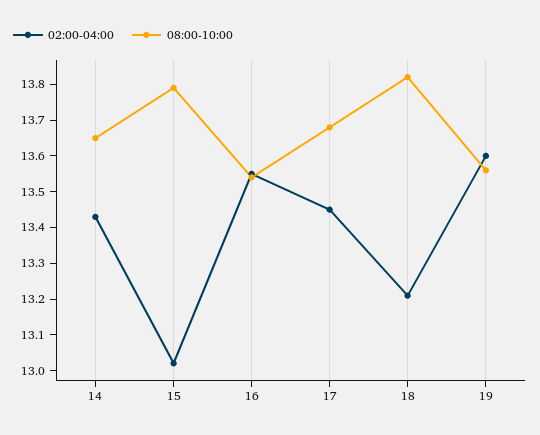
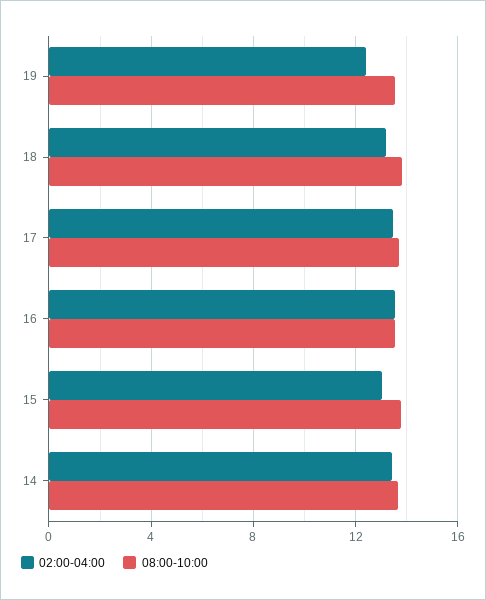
02:00-04:00, 19: 13.6 -> 12.5

